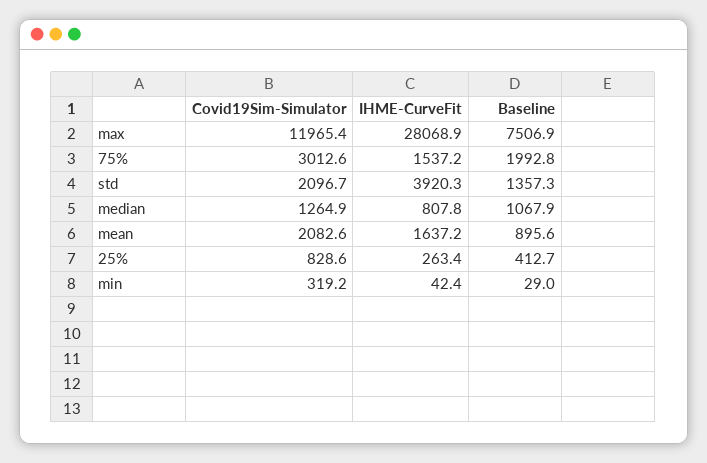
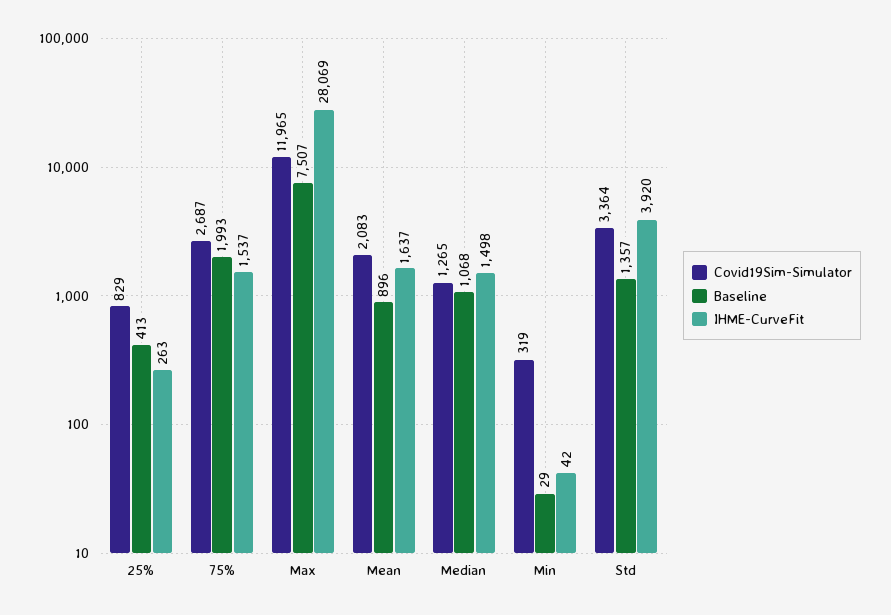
Covid19Sim-Simulator, 75%: 3012.6 -> 2687
Covid19Sim-Simulator, std: 2096.7 -> 3364
IHME-CurveFit, median: 807.8 -> 1498

